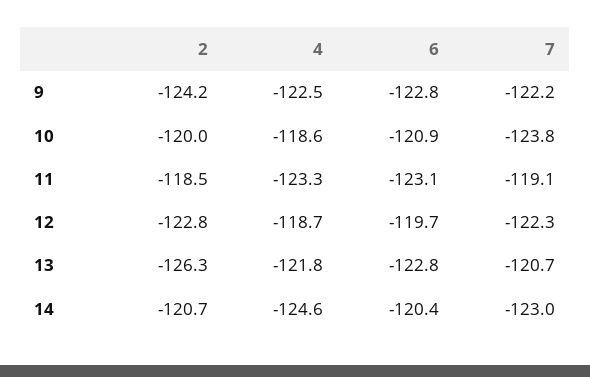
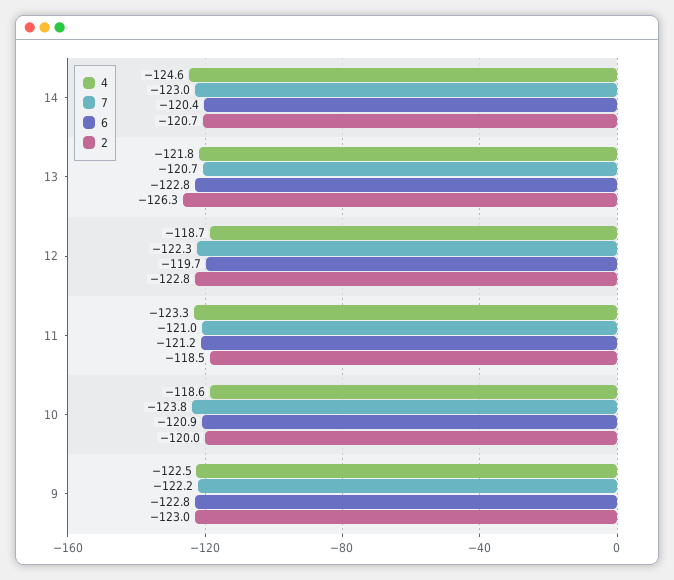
2, 9: -124.2 -> -123
6, 11: -123.1 -> -121.2
7, 11: -119.1 -> -121

